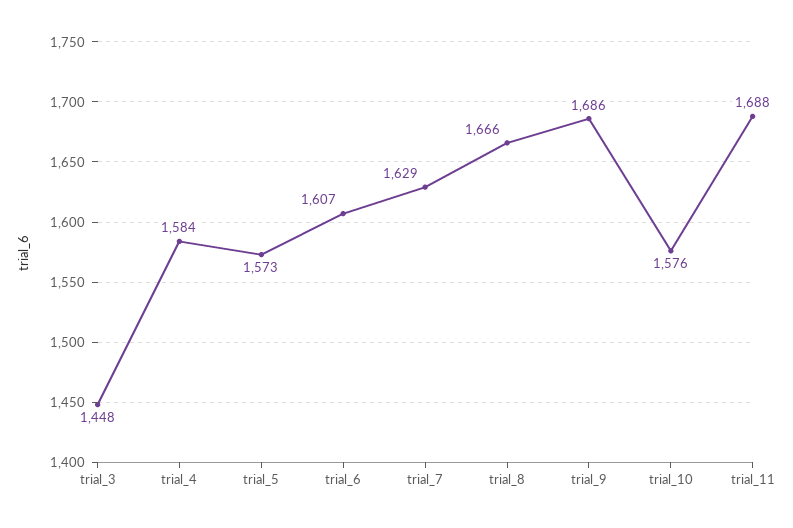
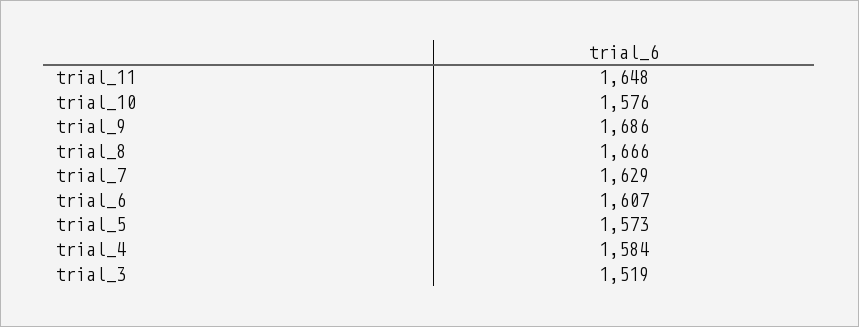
trial_3: 1448 -> 1519
trial_11: 1688 -> 1648

